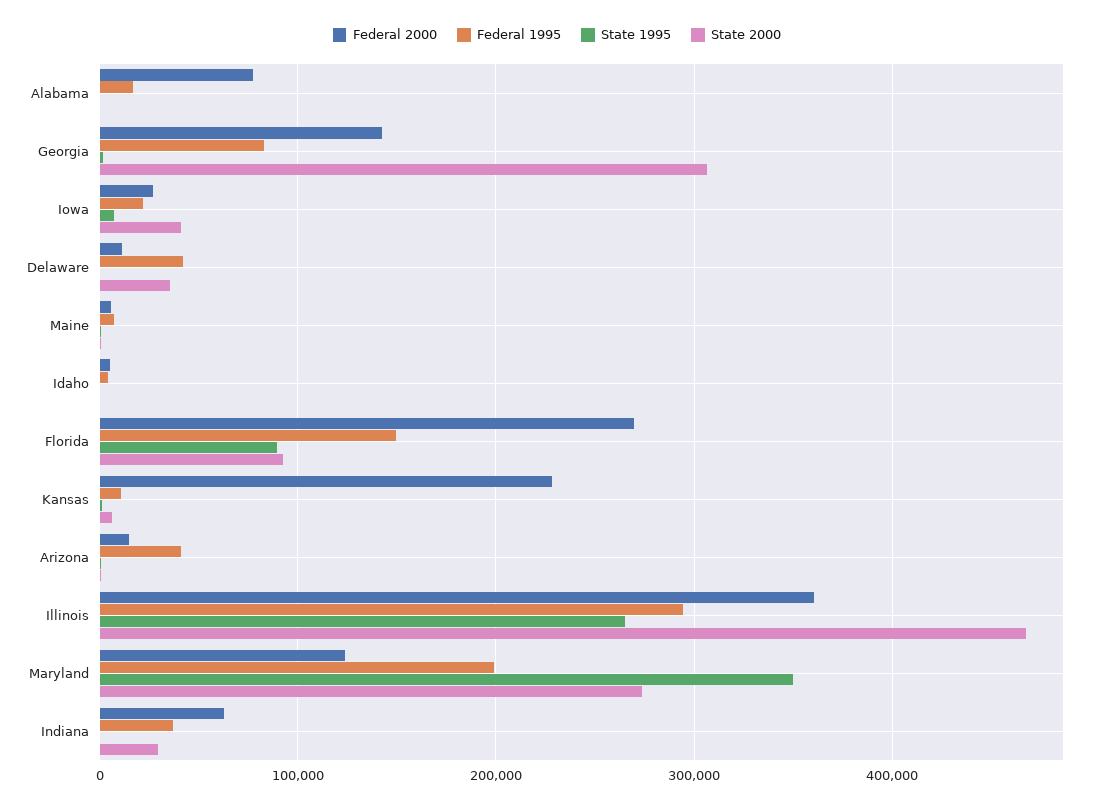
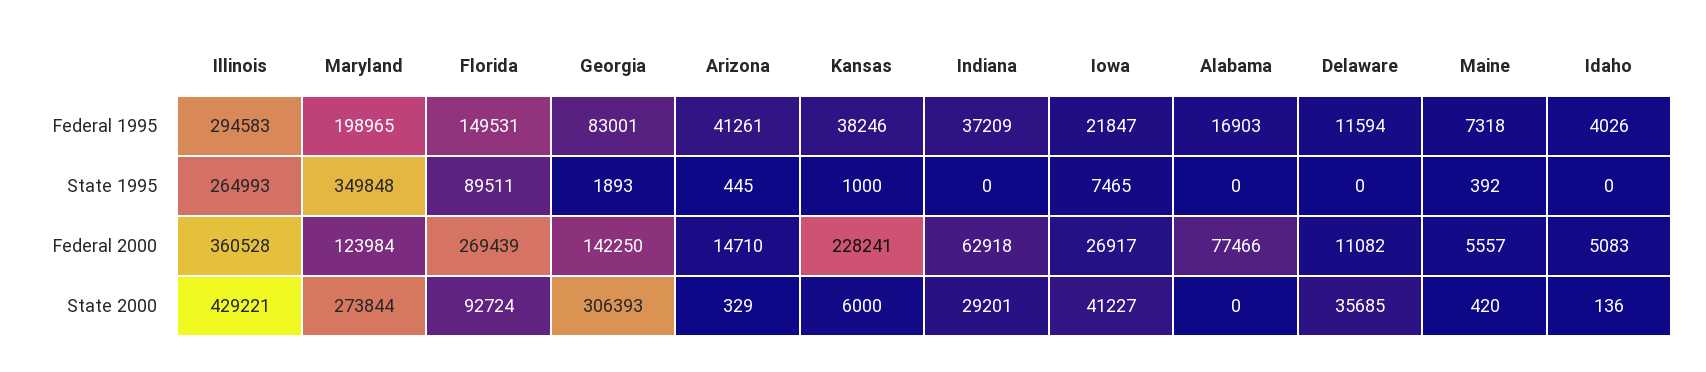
Federal 1995, Delaware: 40000 -> 11594
Federal 1995, Kansas: 10000 -> 38246
State 2000, Illinois: 470000 -> 429221

